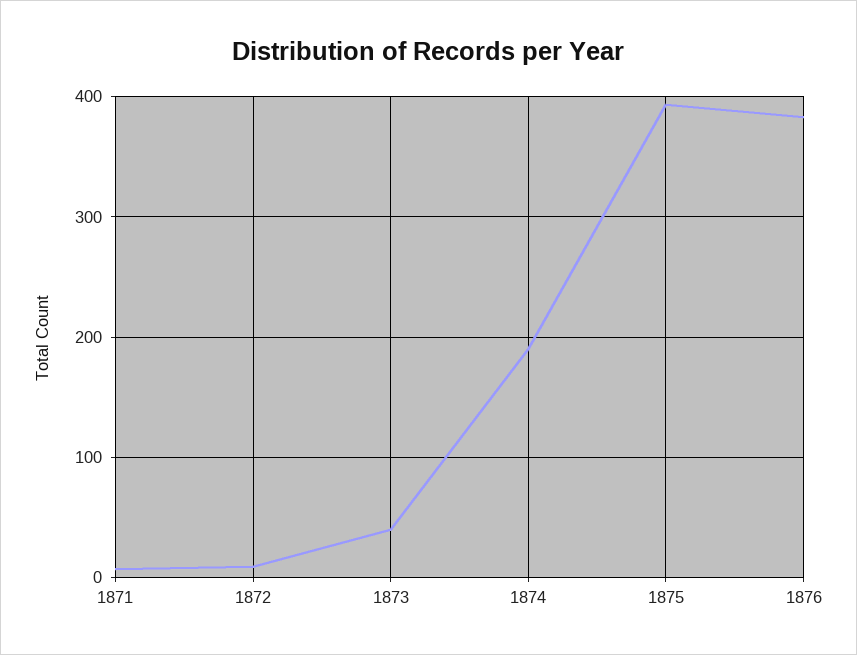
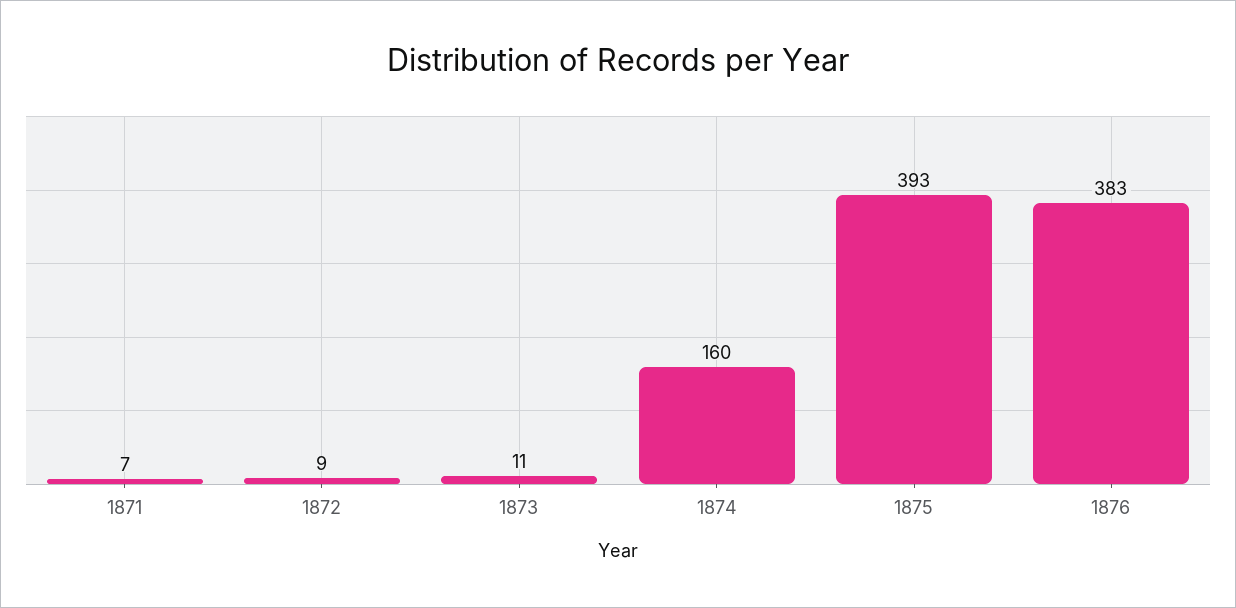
1873: 40 -> 11
1874: 190 -> 160

